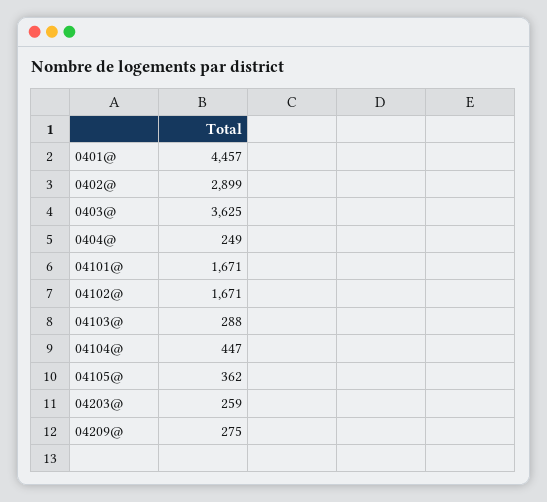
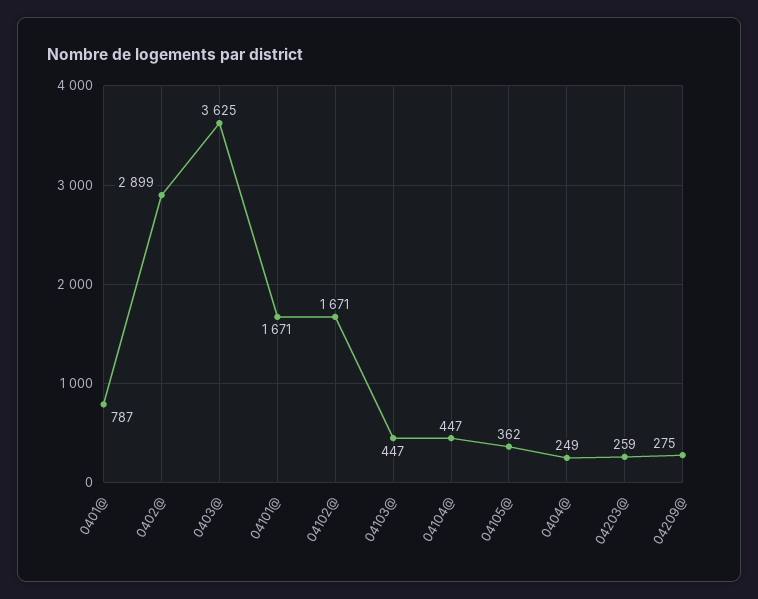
0401@: 4457 -> 787
04103@: 288 -> 447

